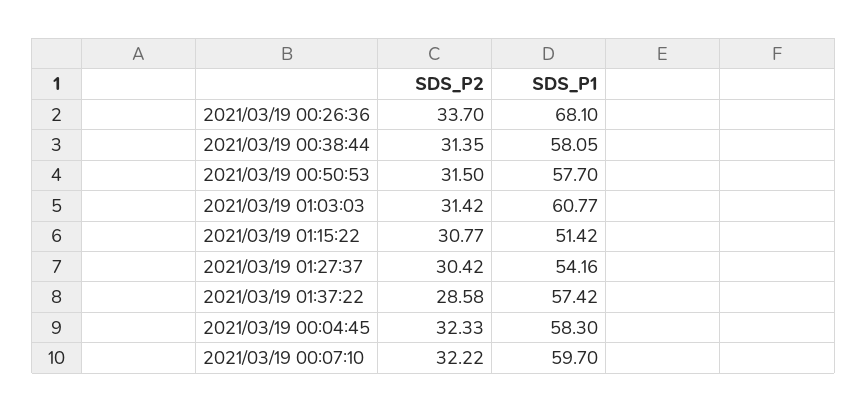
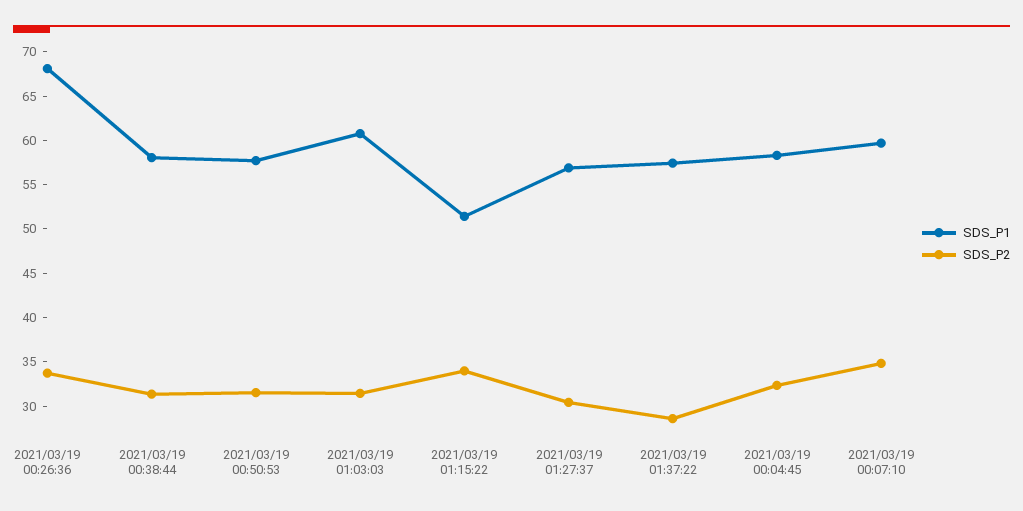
SDS_P2, 2021/03/19 01:15:22: 30.77 -> 34
SDS_P1, 2021/03/19 01:27:37: 54.16 -> 57
SDS_P2, 2021/03/19 00:07:10: 32.22 -> 35

